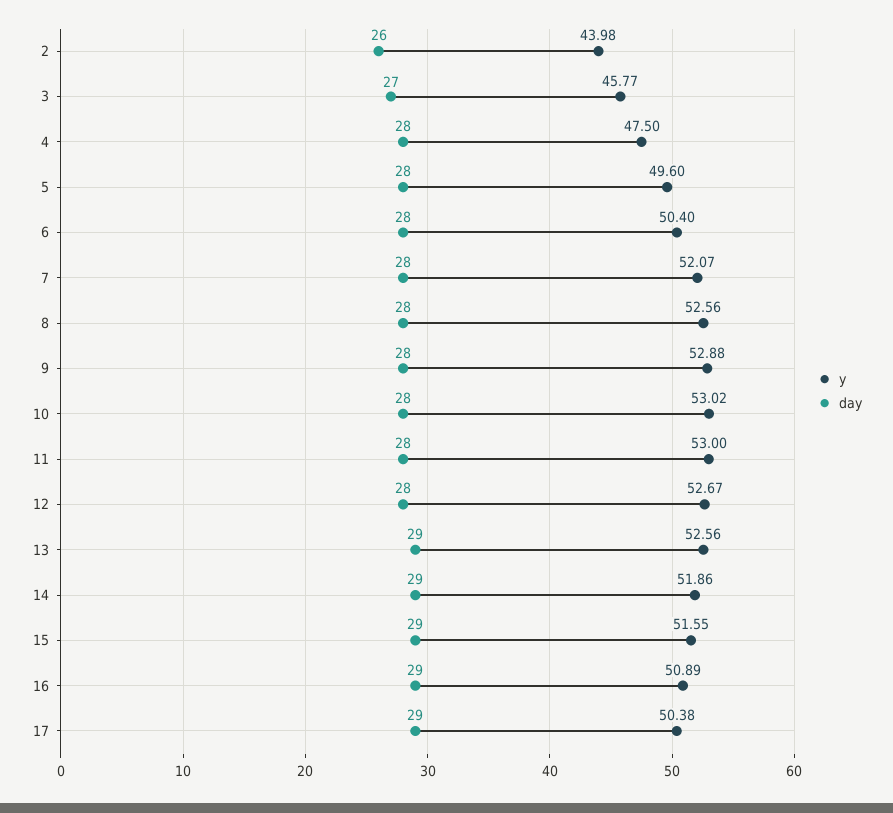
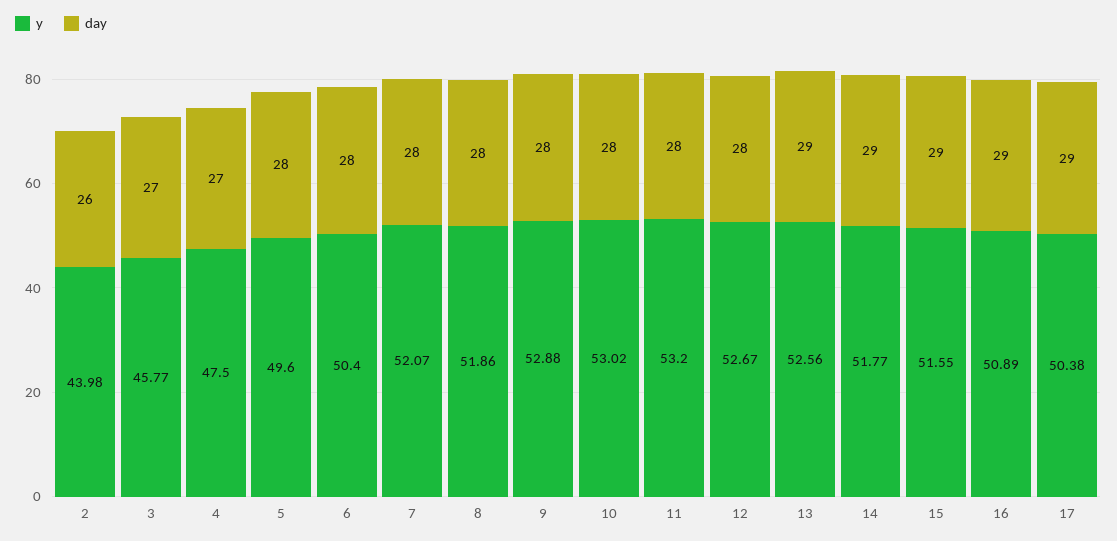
day, 4: 28 -> 27
y, 8: 52.56 -> 51.86
y, 11: 53 -> 53.2
y, 14: 51.86 -> 51.77

